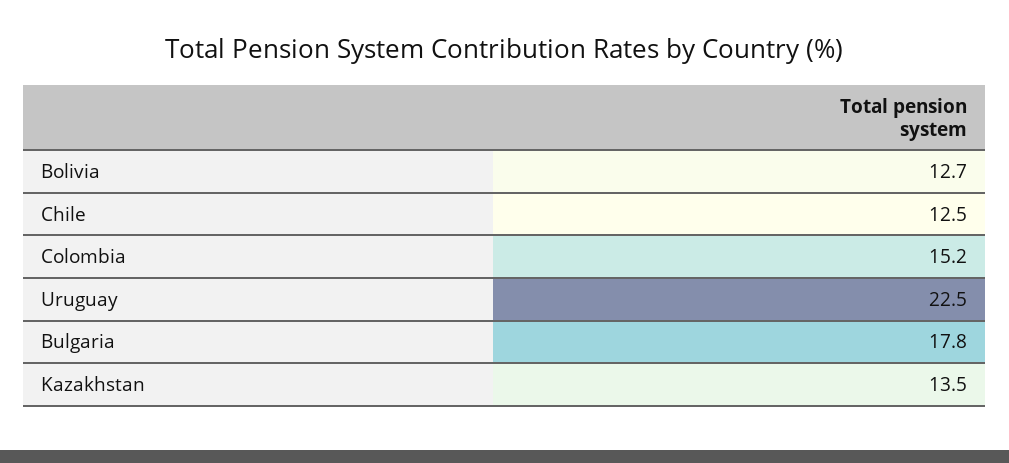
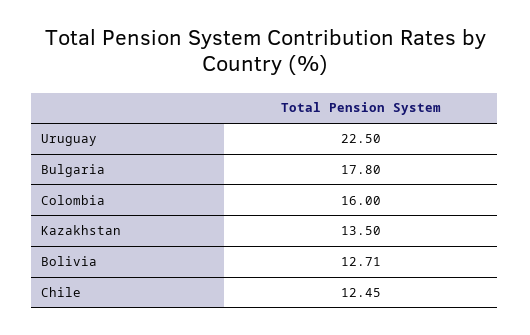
Colombia: 15.2 -> 16

